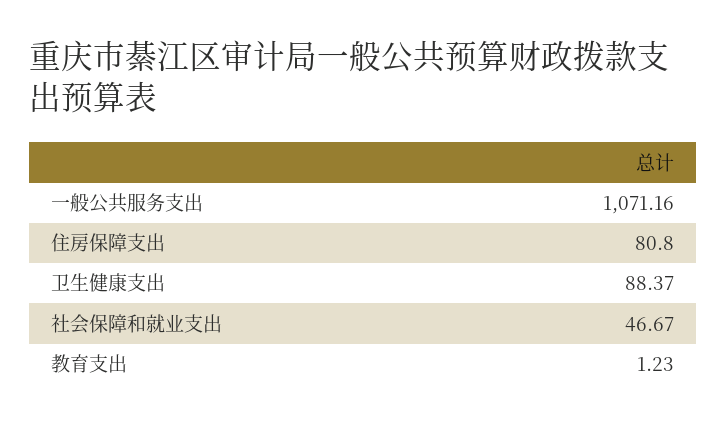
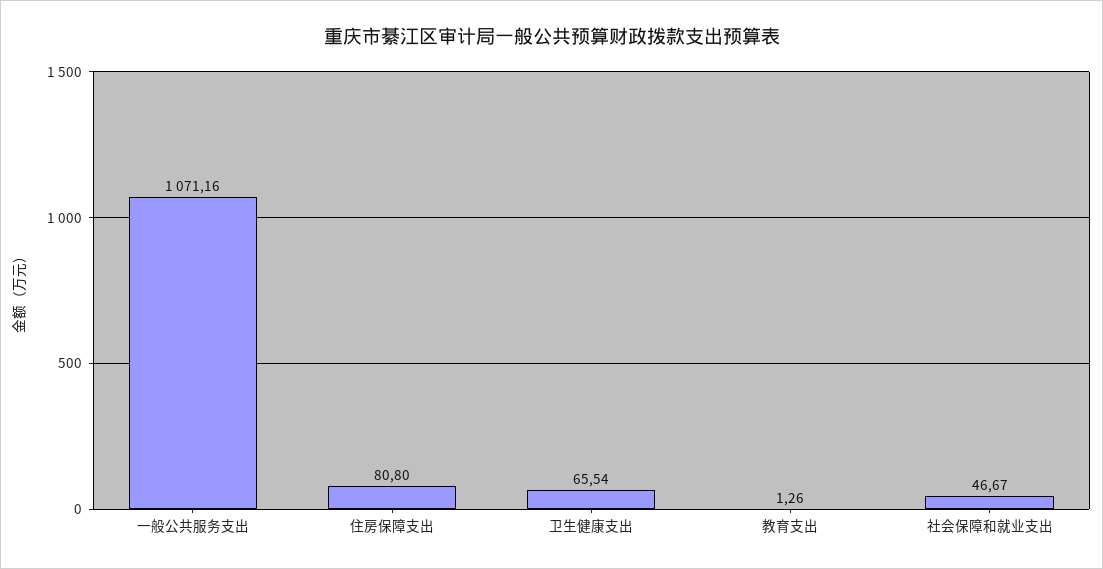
卫生健康支出: 88.37 -> 65.54
教育支出: 1.23 -> 1.26

